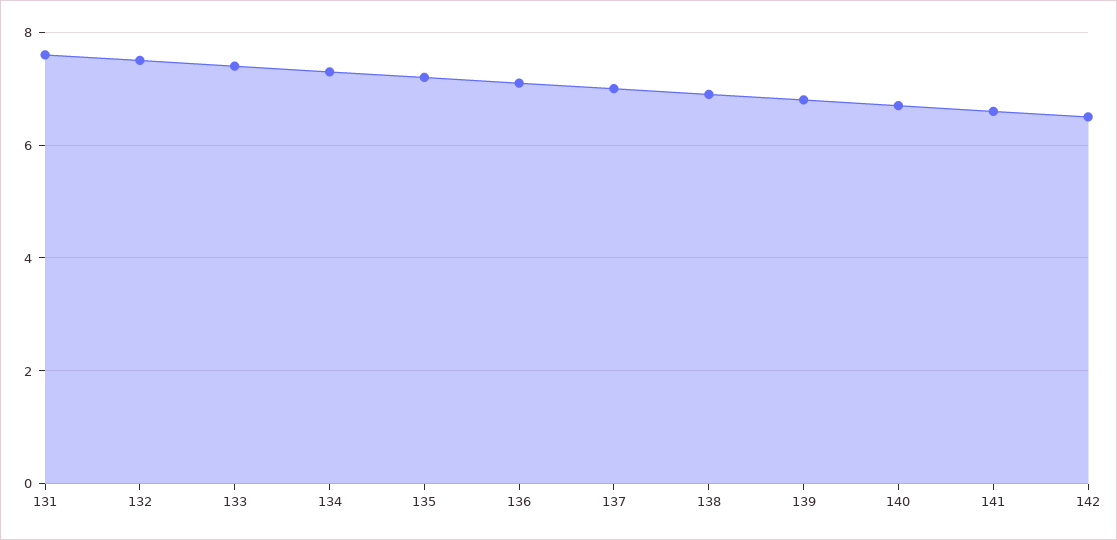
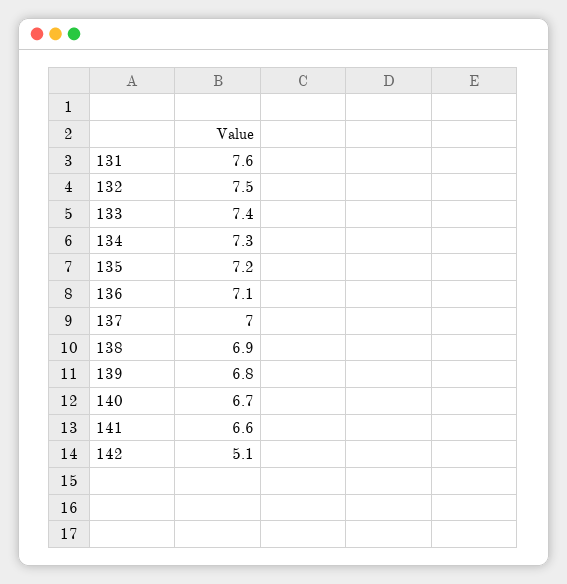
142: 6.5 -> 5.1

